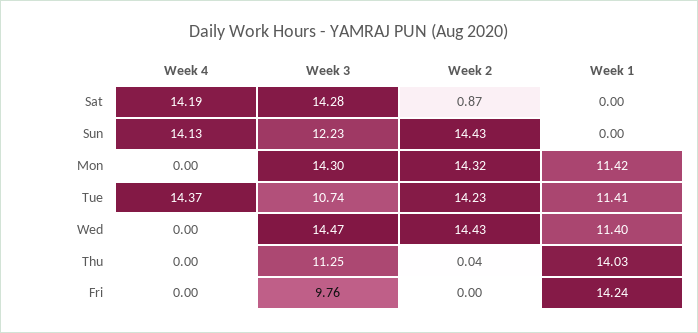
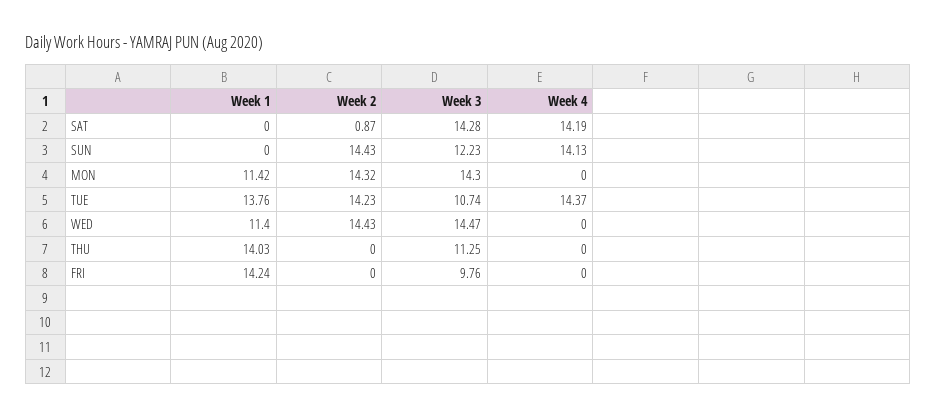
Week 1, Tue: 11.41 -> 13.76
Week 2, Thu: 0.04 -> 0

